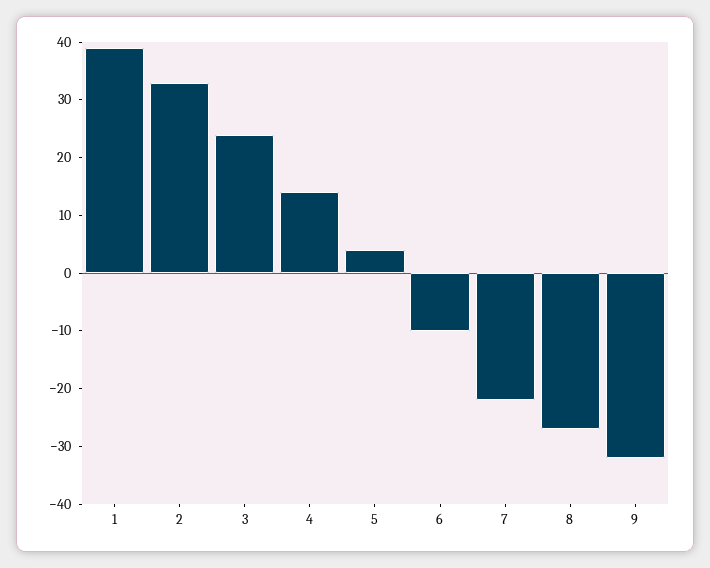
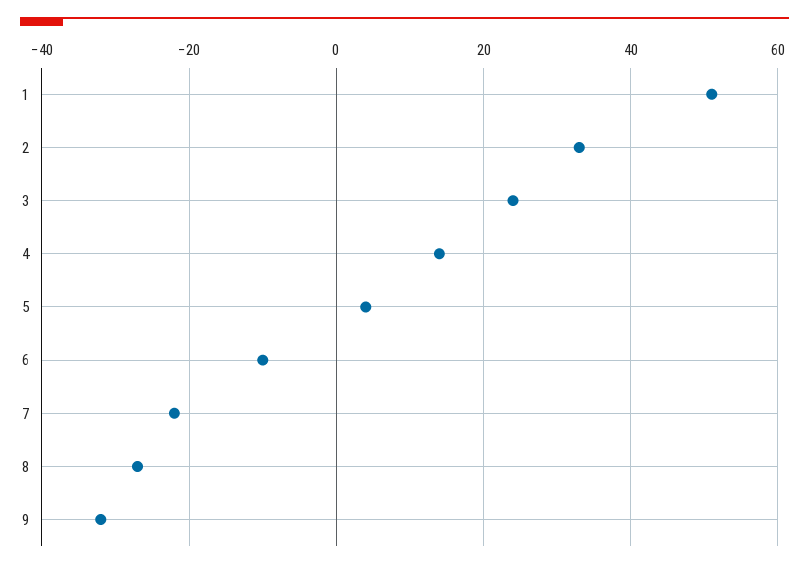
1: 40 -> 50

